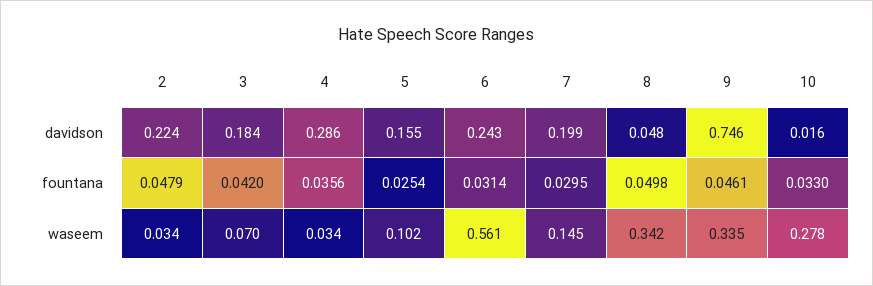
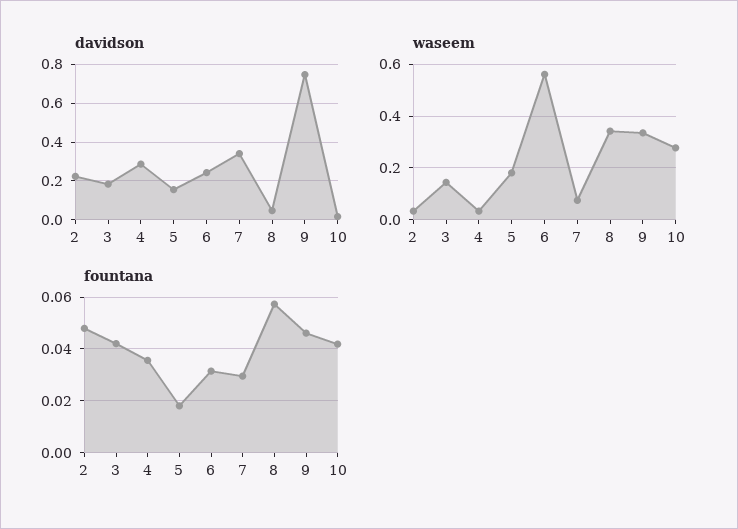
davidson, 7: 0.199 -> 0.35
fountana, 5: 0.0254 -> 0.0175
fountana, 8: 0.0498 -> 0.0575
fountana, 10: 0.033 -> 0.0425
waseem, 3: 0.07 -> 0.15
waseem, 5: 0.102 -> 0.175
waseem, 7: 0.145 -> 0.075

